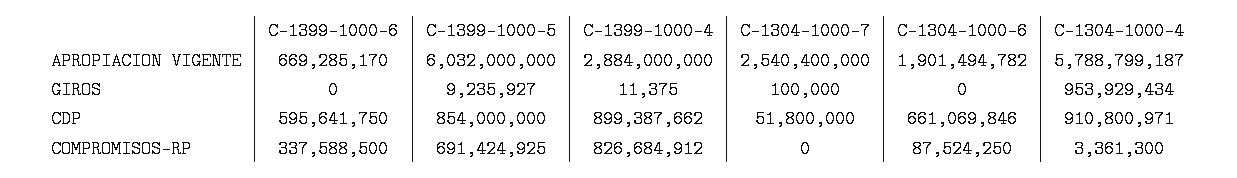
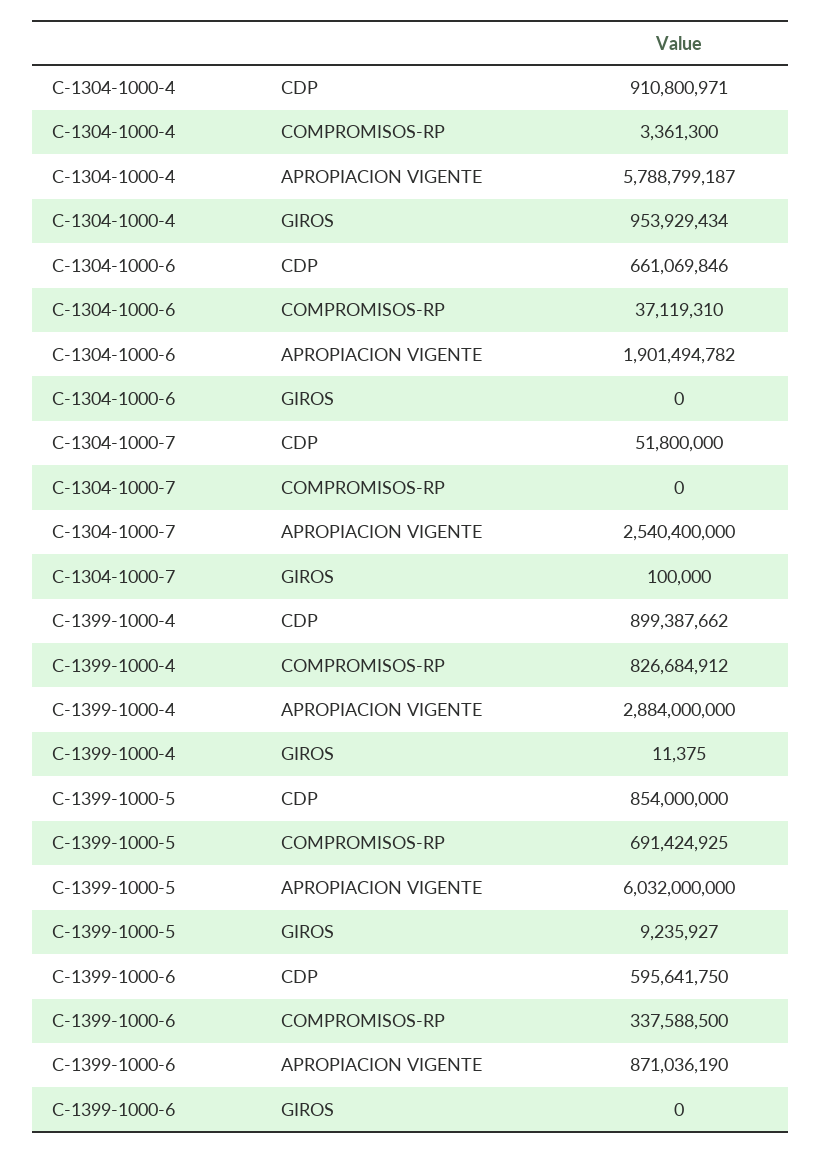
C-1399-1000-6, APROPIACION VIGENTE: 669285170 -> 871036190
C-1304-1000-6, COMPROMISOS-RP: 87524250 -> 37119310

